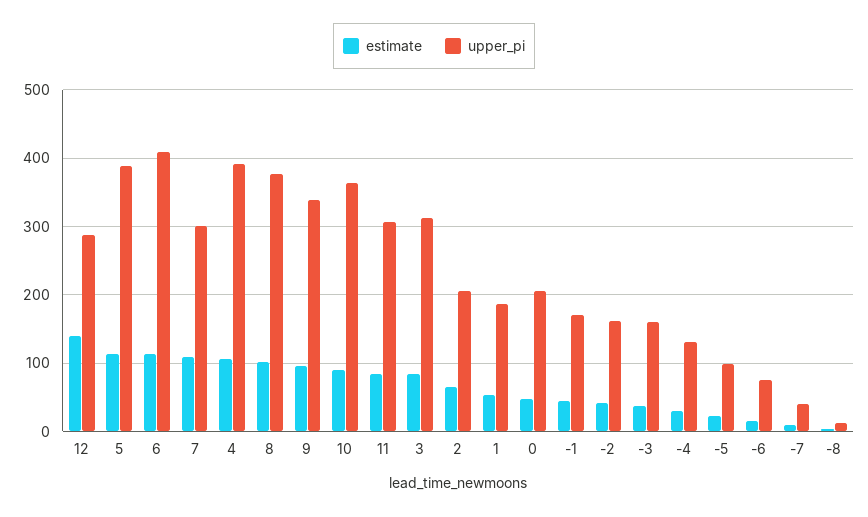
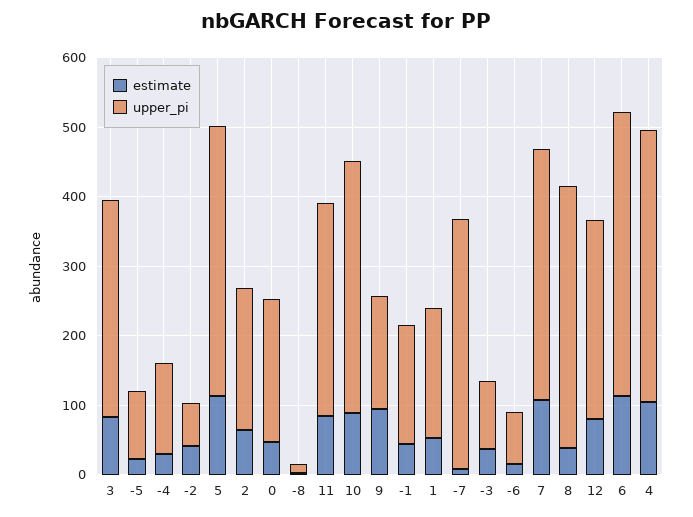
estimate, 12: 140 -> 80
upper_pi, 7: 300 -> 360
estimate, 8: 100 -> 40
upper_pi, 9: 340 -> 160
upper_pi, -2: 160 -> 60
upper_pi, -3: 160 -> 100
upper_pi, -7: 40 -> 360

